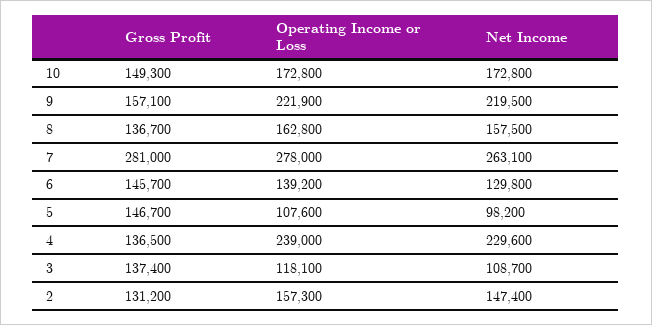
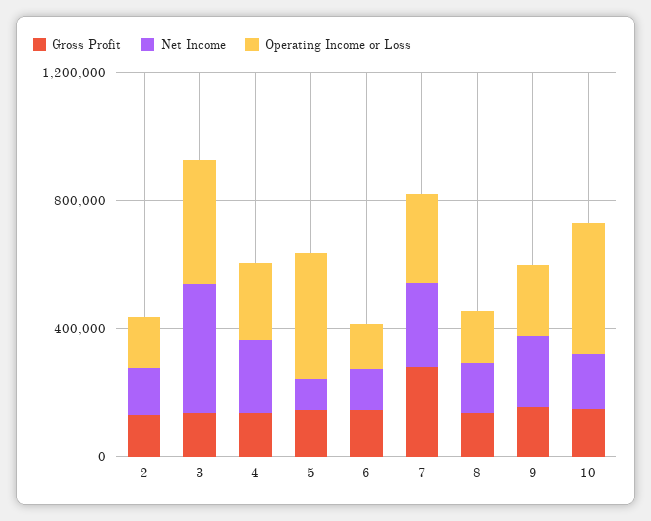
Operating Income or Loss, 10: 172800 -> 400000
Operating Income or Loss, 5: 107600 -> 400000
Operating Income or Loss, 3: 118100 -> 400000
Net Income, 3: 108700 -> 400000

